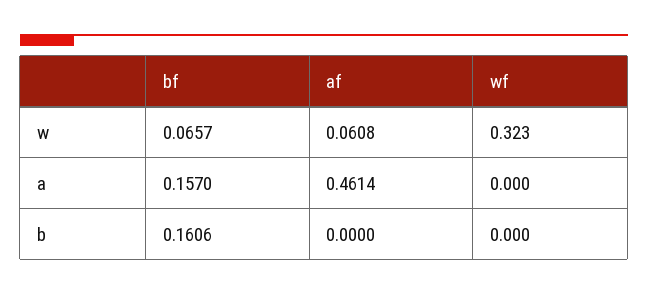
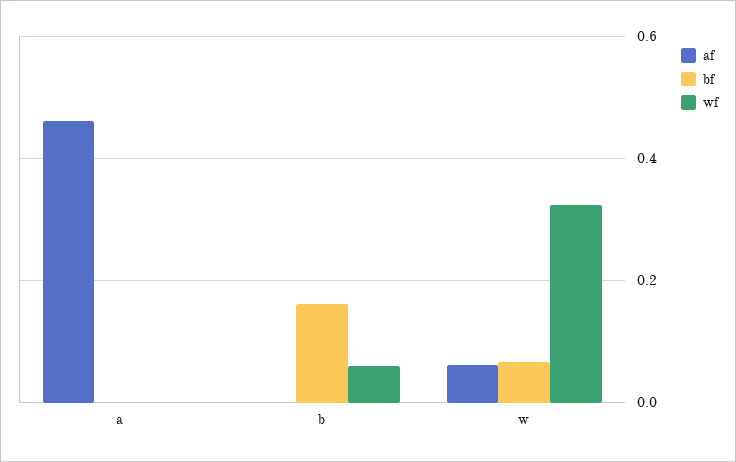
bf, a: 0.157 -> 0
wf, b: 0 -> 0.06

